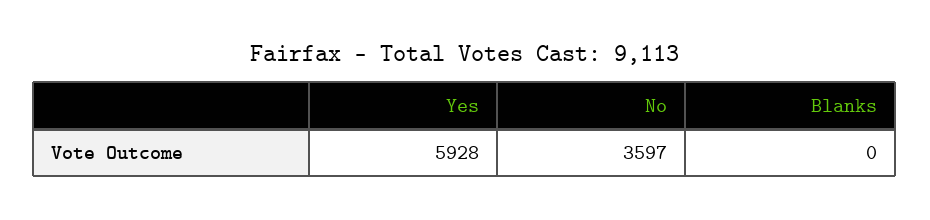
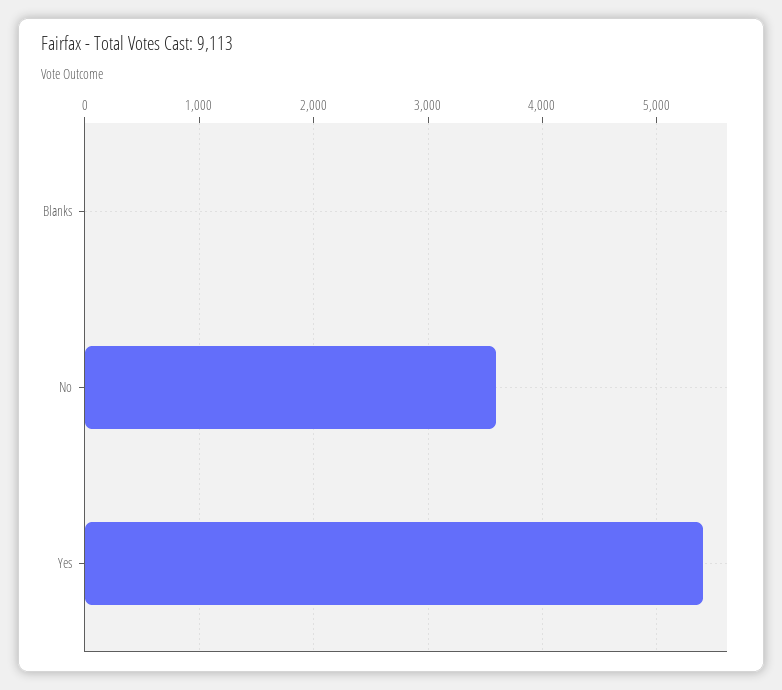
Yes: 5928 -> 5400

